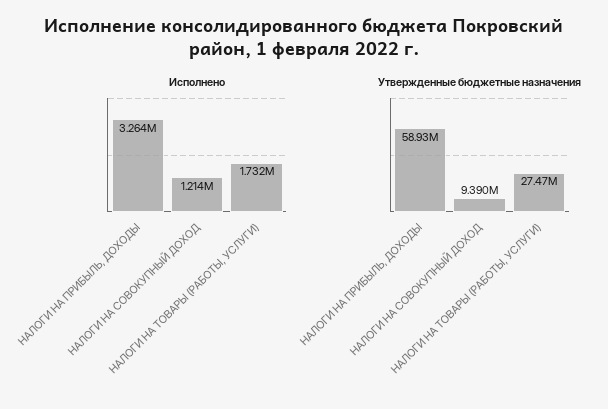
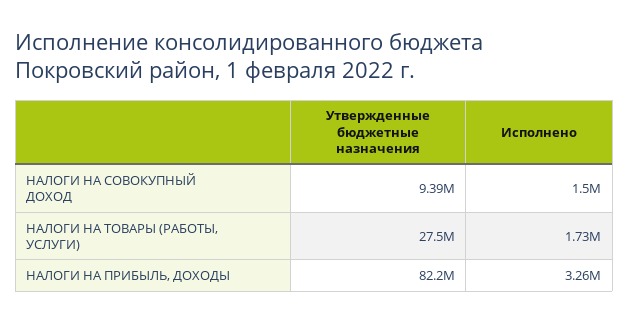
Исполнено, НАЛОГИ НА СОВОКУПНЫЙ ДОХОД: 1214000 -> 1500000
Утвержденные бюджетные назначения, НАЛОГИ НА ПРИБЫЛЬ, ДОХОДЫ: 58930000 -> 82200000

